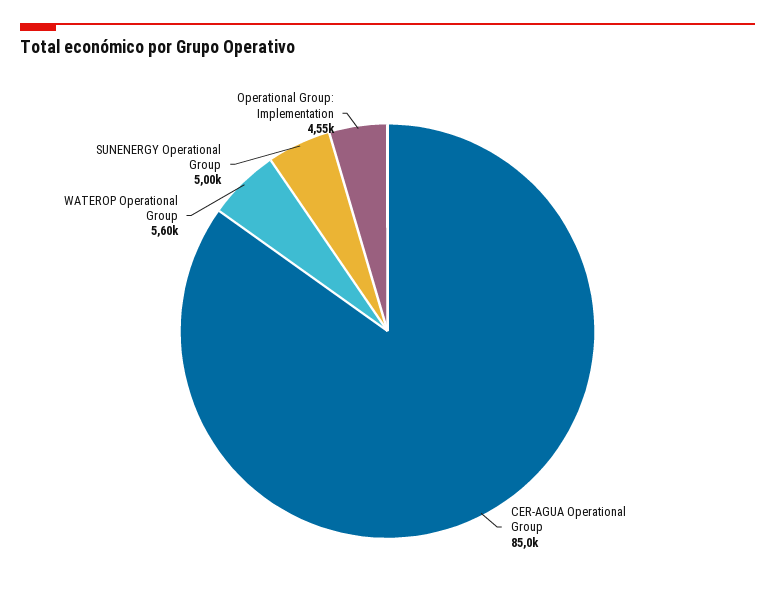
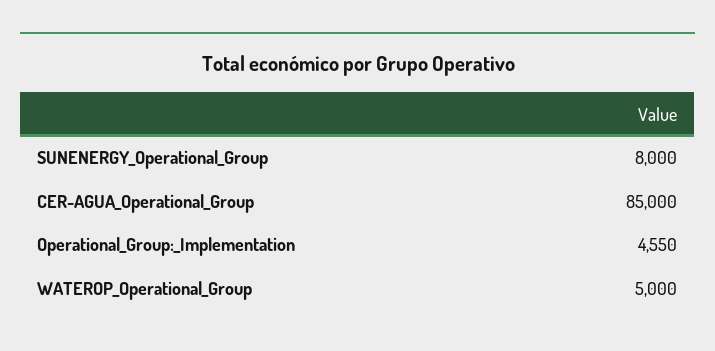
WATEROP Operational Group: 5600 -> 5000
SUNENERGY Operational Group: 5000 -> 8000

